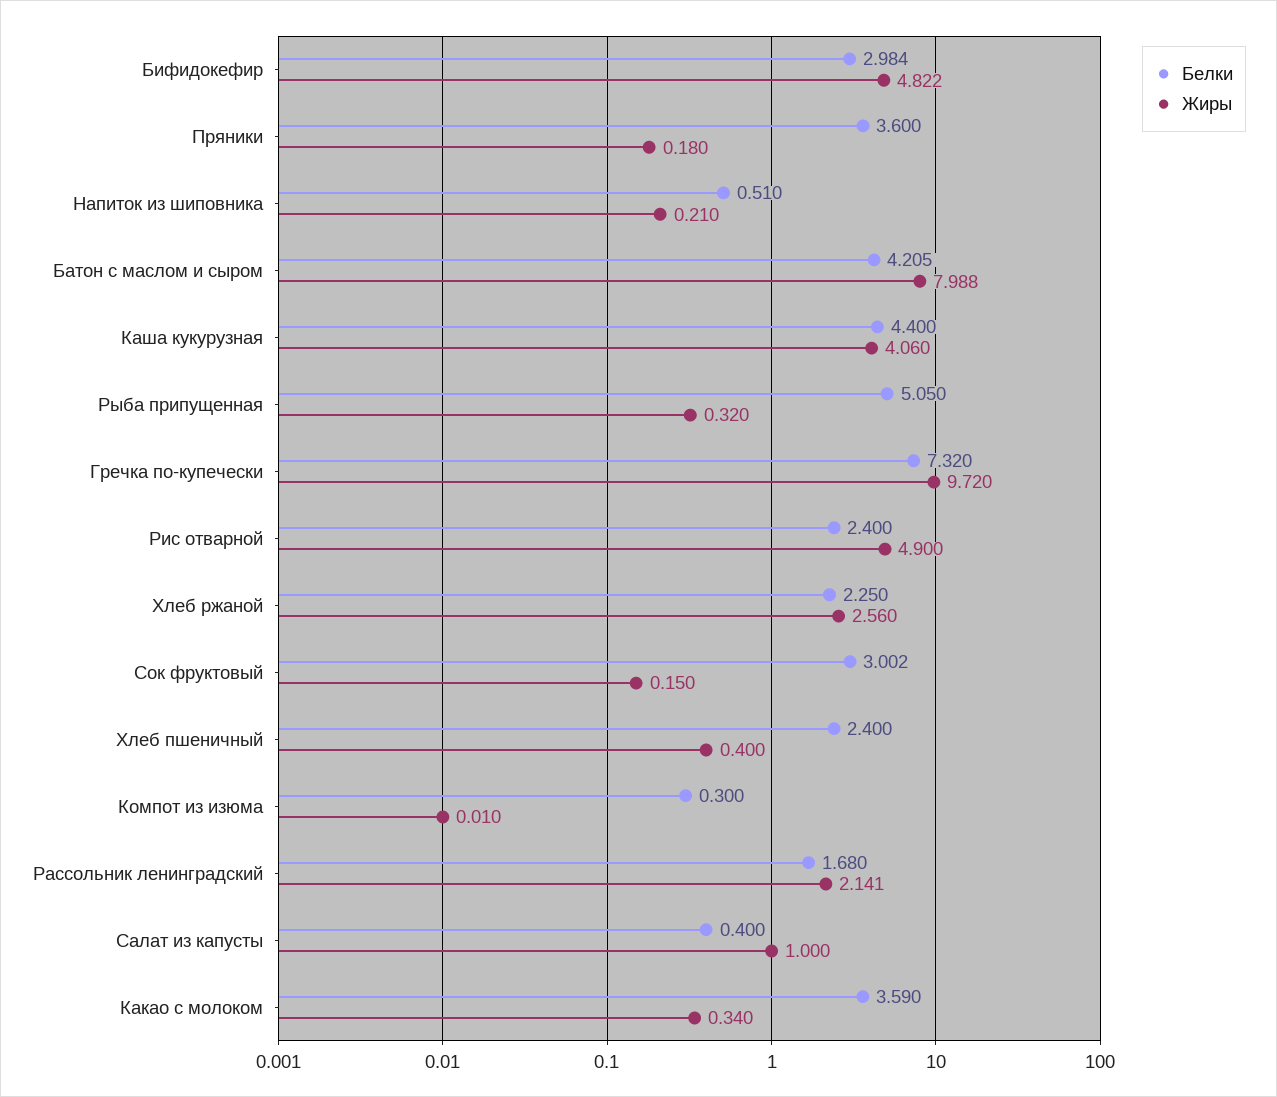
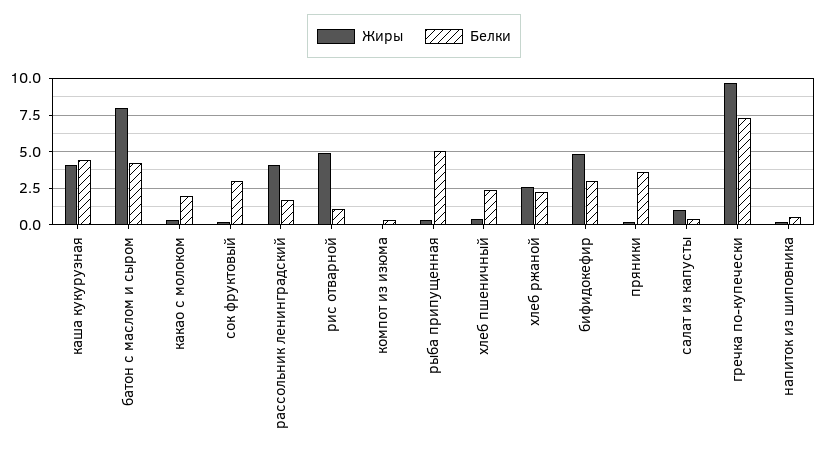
Белки, Рис отварной: 2.4 -> 1
Жиры, Рассольник ленинградский: 2.141 -> 4
Белки, Какао с молоком: 3.59 -> 2

